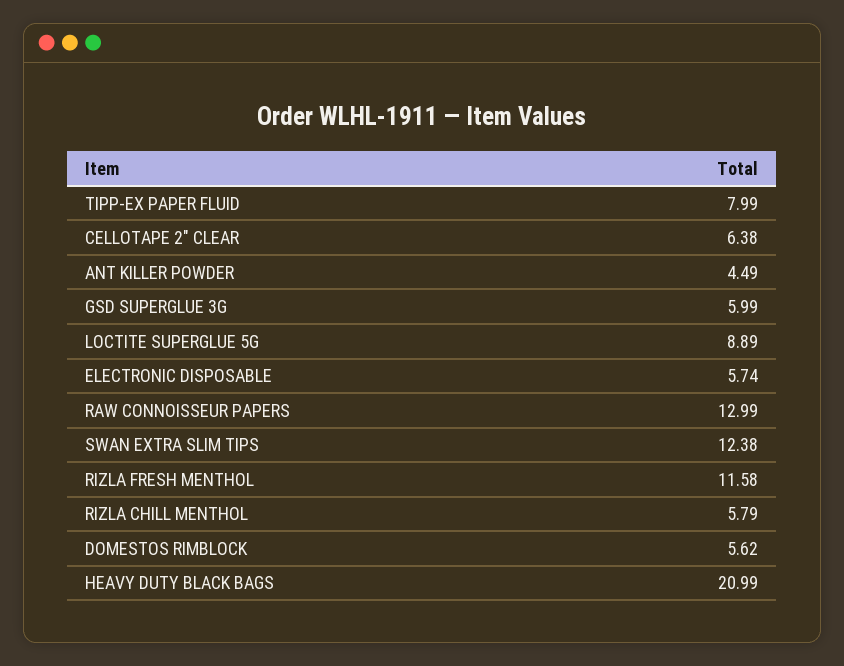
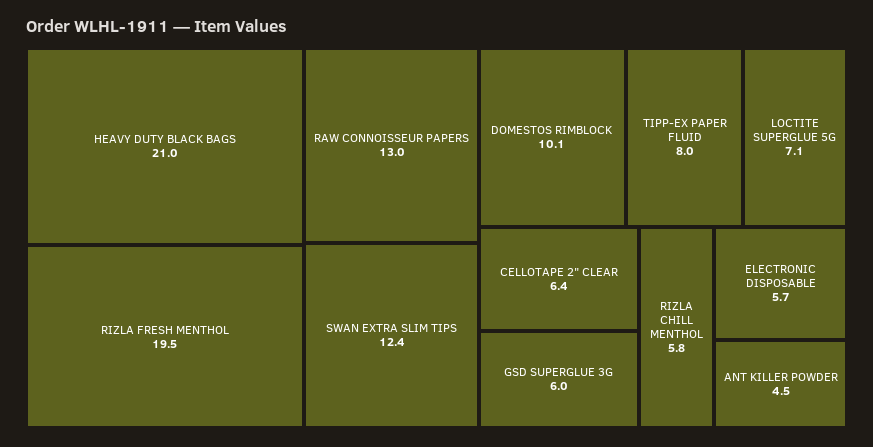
LOCTITE SUPERGLUE 5G: 8.89 -> 7.1
RIZLA FRESH MENTHOL: 11.58 -> 19.5
DOMESTOS RIMBLOCK: 5.62 -> 10.1

